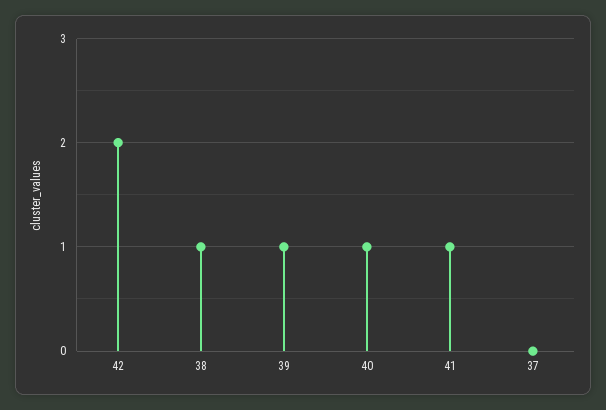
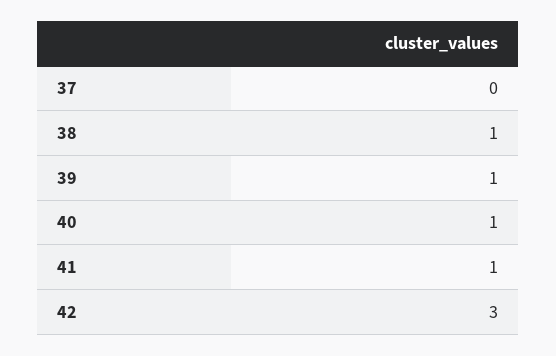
42: 2 -> 3

